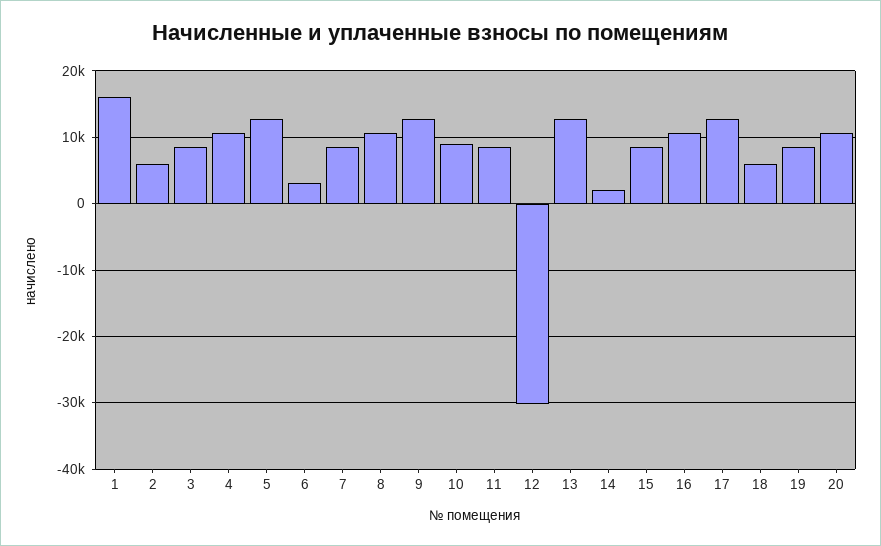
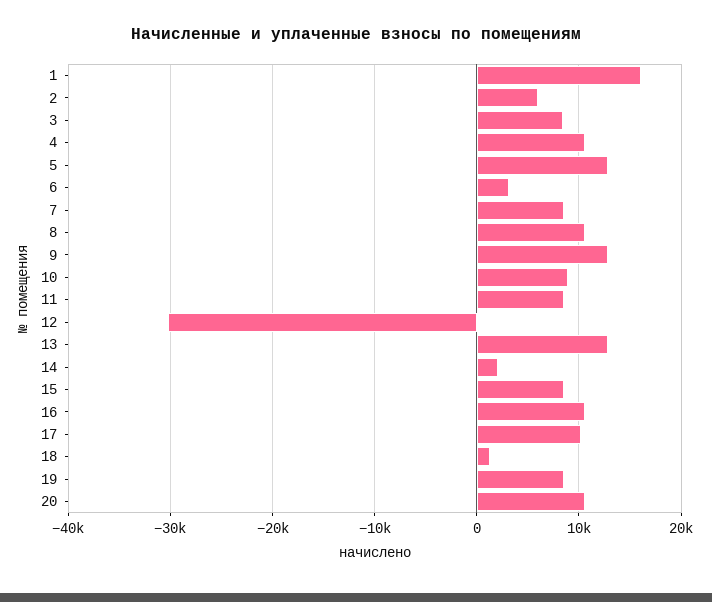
17: 13000 -> 10000
18: 6000 -> 1000

